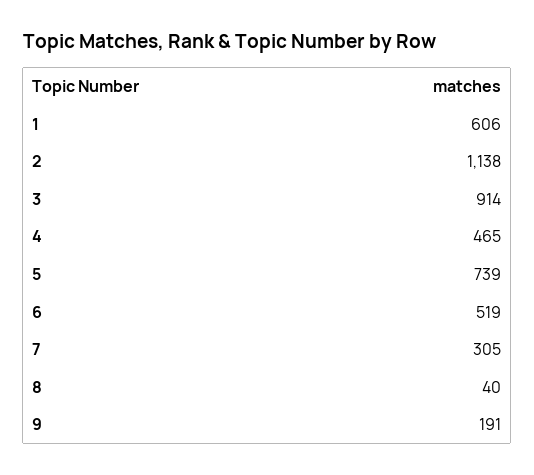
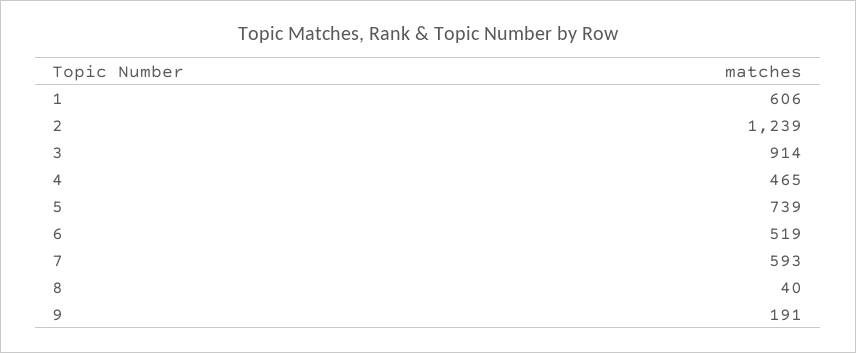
2: 1138 -> 1239
7: 305 -> 593

